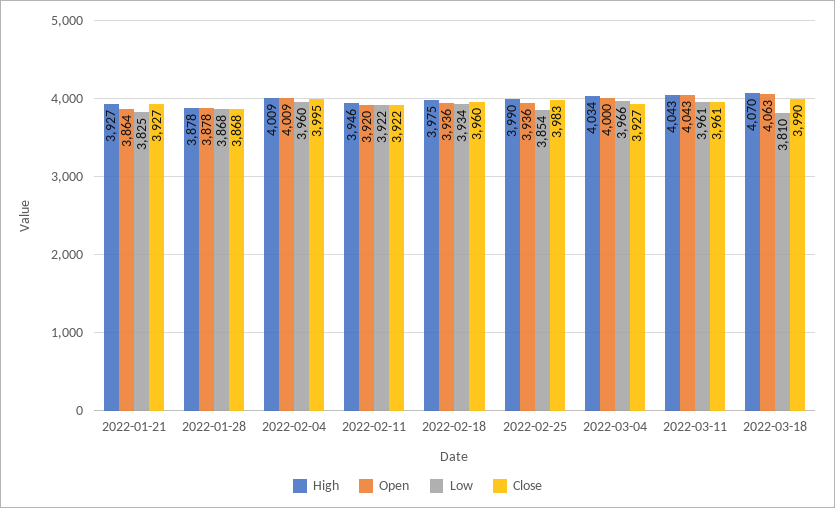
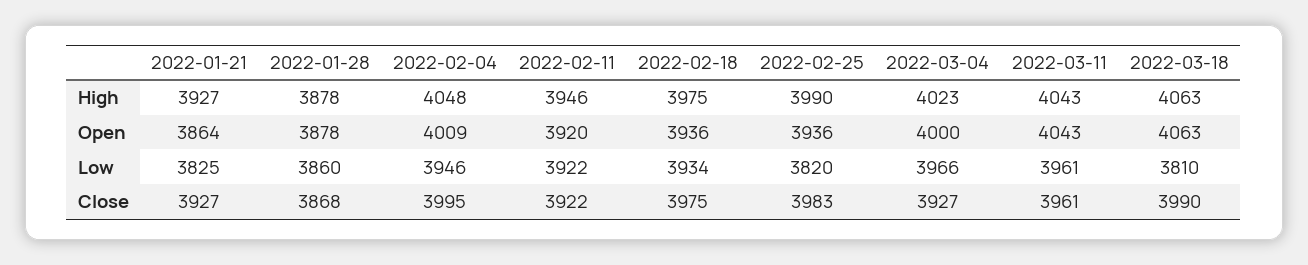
Low, 2022-01-28: 3868 -> 3860
High, 2022-02-04: 4009 -> 4048
Low, 2022-02-04: 3960 -> 3946
Close, 2022-02-18: 3960 -> 3975
Low, 2022-02-25: 3854 -> 3820
High, 2022-03-04: 4034 -> 4023
High, 2022-03-18: 4070 -> 4063

